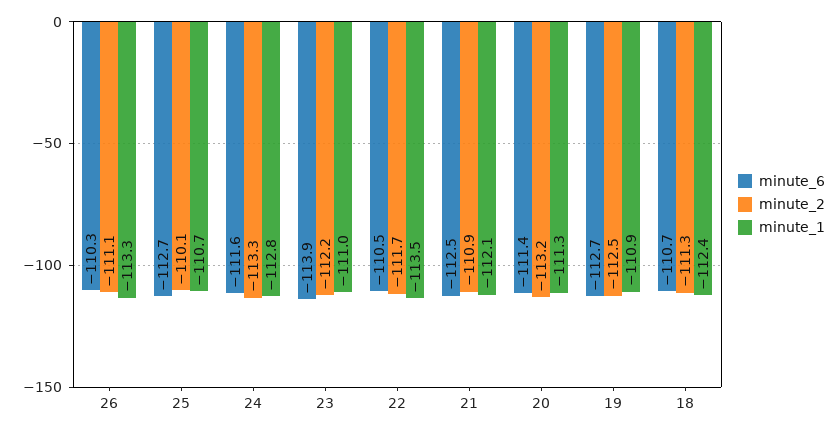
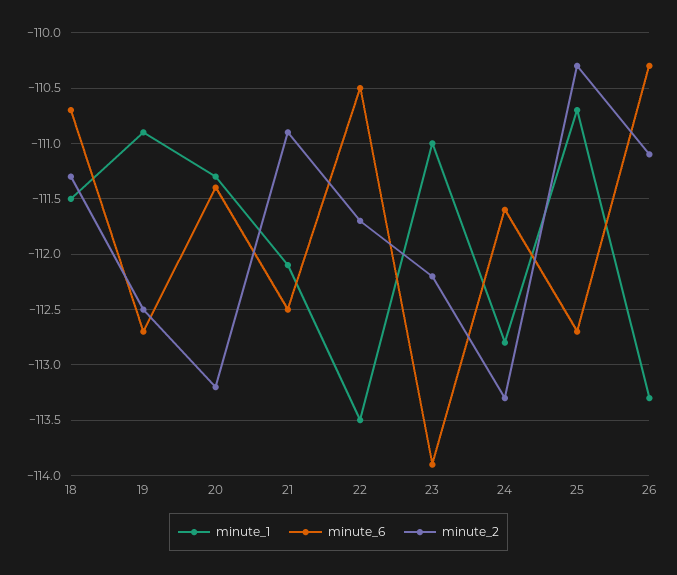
minute_2, 25: -110.1 -> -110.3
minute_1, 18: -112.4 -> -111.5

